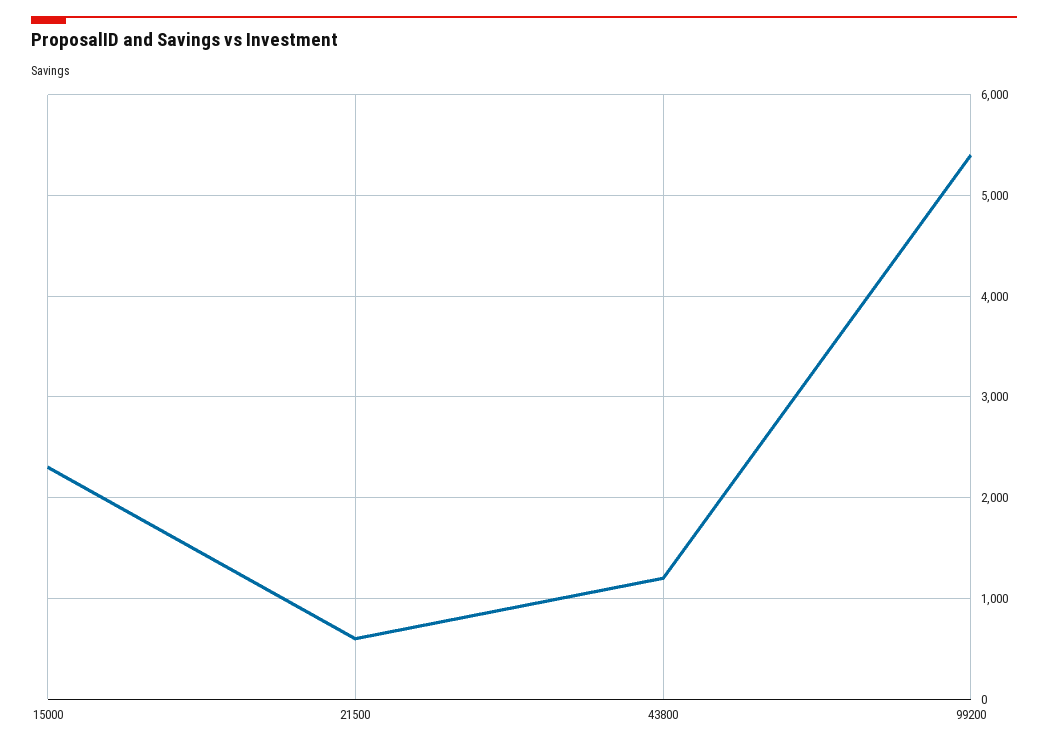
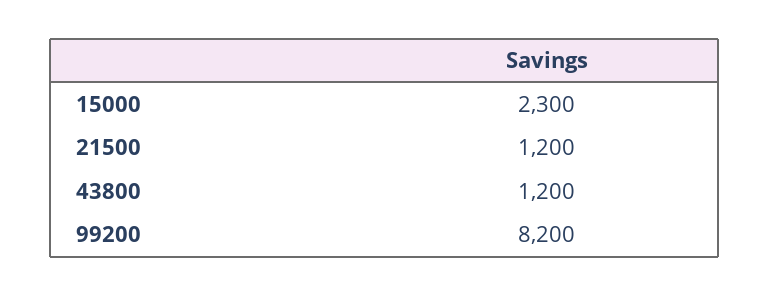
21500: 600 -> 1200
99200: 5400 -> 8200

